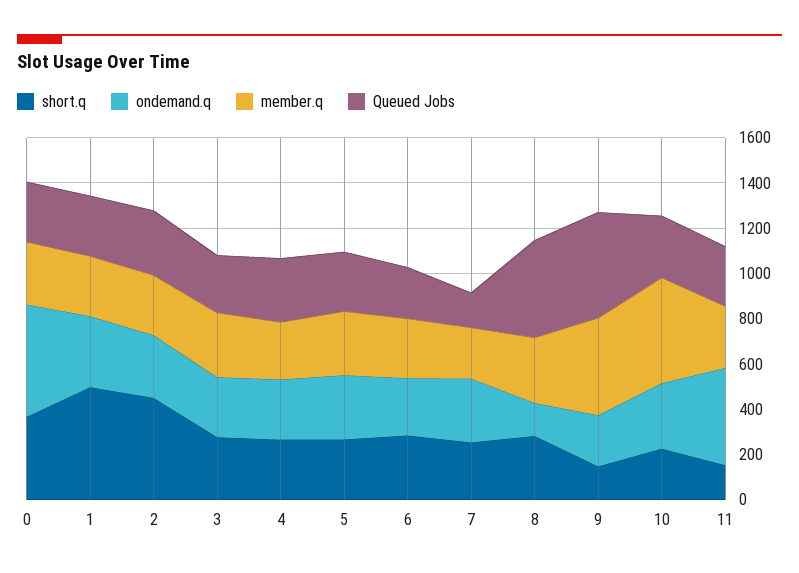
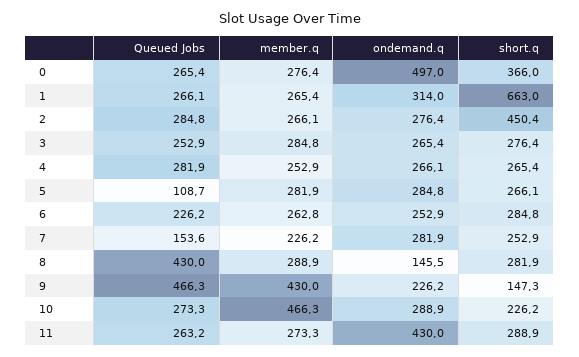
short.q, 1: 500 -> 663
Queued Jobs, 5: 250 -> 108.7
short.q, 11: 150 -> 288.9

